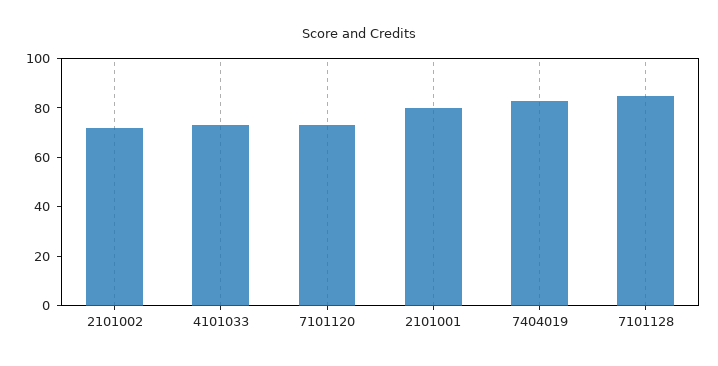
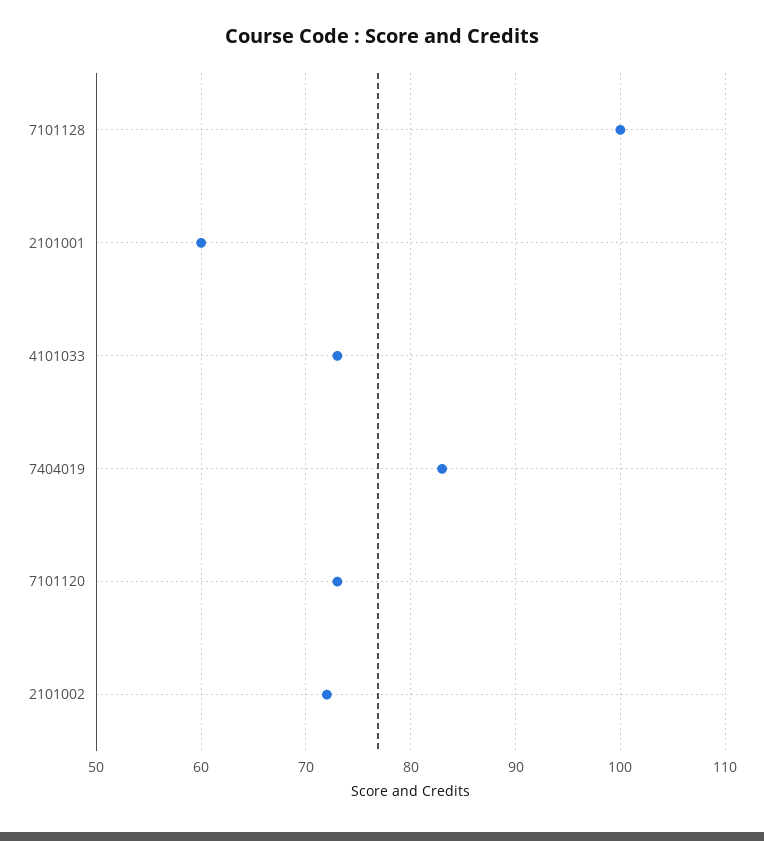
2101001: 80 -> 60
7101128: 85 -> 100

